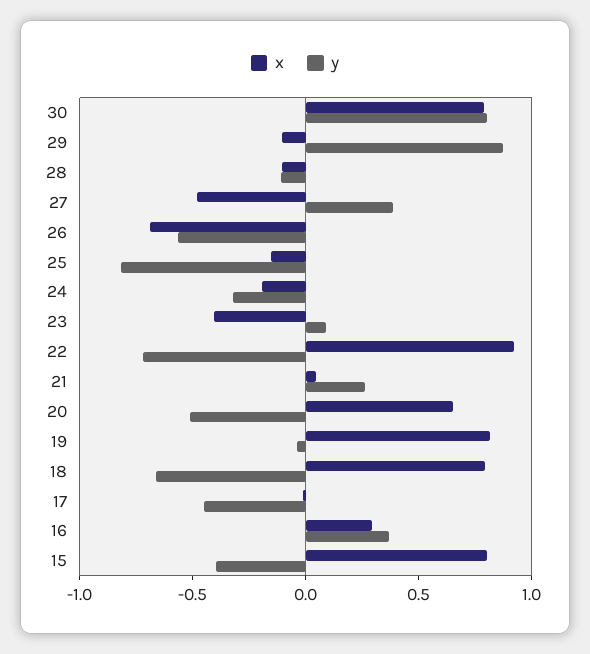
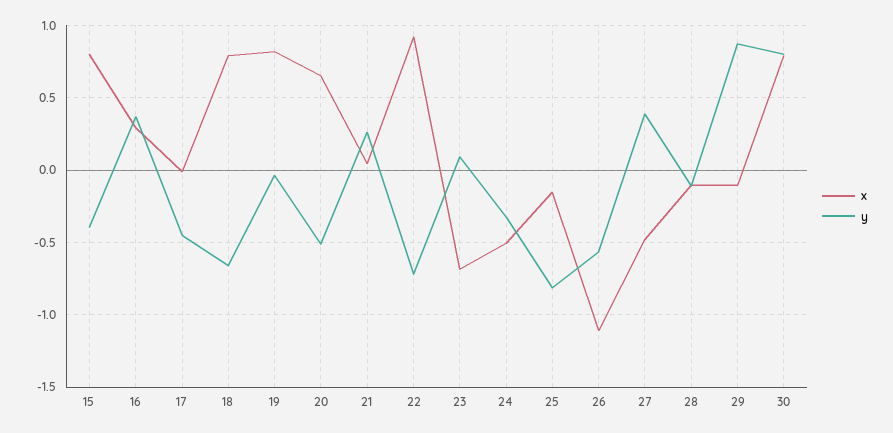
x, 26: -0.7 -> -1.1
x, 24: -0.2 -> -0.5
x, 23: -0.4 -> -0.7

